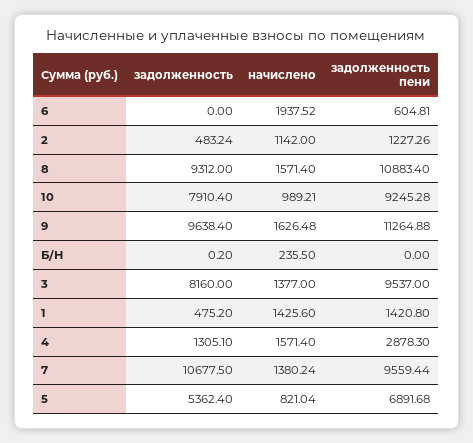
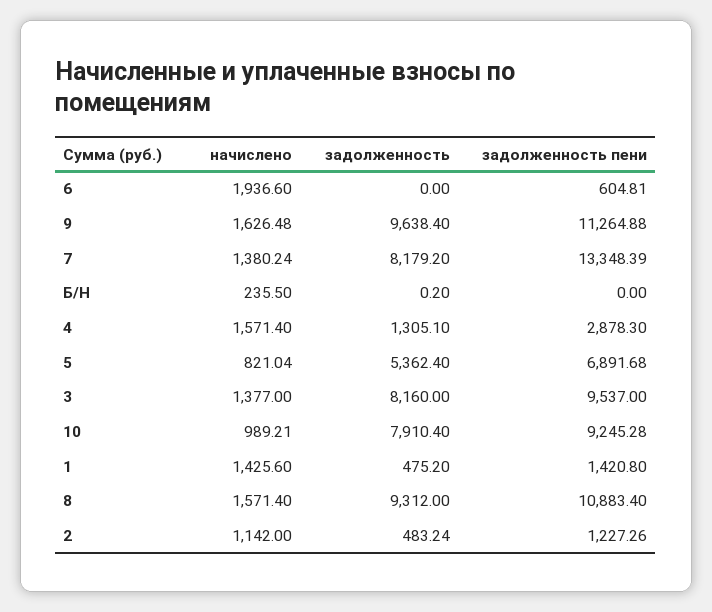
начислено, 6: 1937.52 -> 1936.6
задолженность, 7: 10677.5 -> 8179.2
задолженность пени, 7: 9559.44 -> 13348.39

